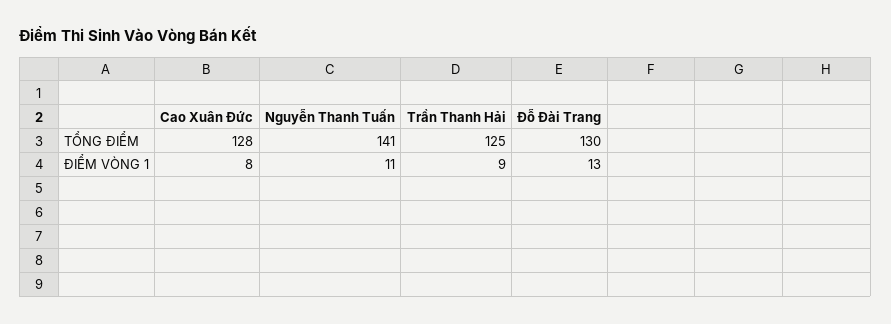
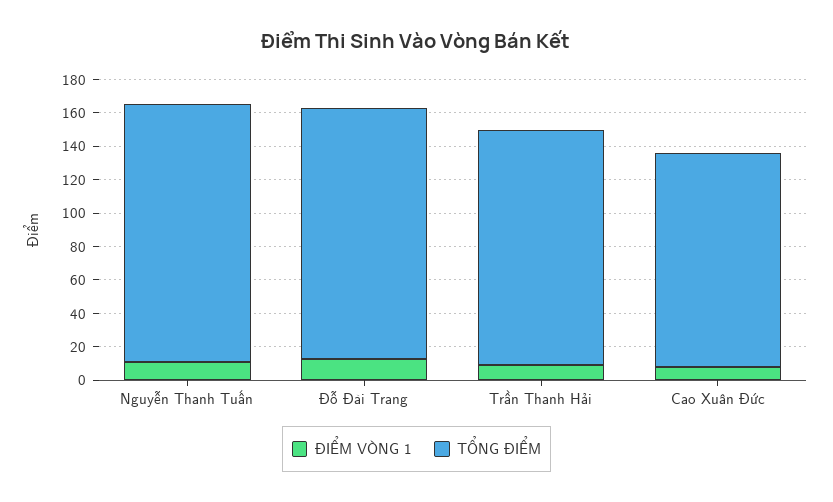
TỔNG ĐIỂM, Nguyễn Thanh Tuấn: 141 -> 155
TỔNG ĐIỂM, Trần Thanh Hải: 125 -> 140
TỔNG ĐIỂM, Đỗ Đài Trang: 130 -> 150

